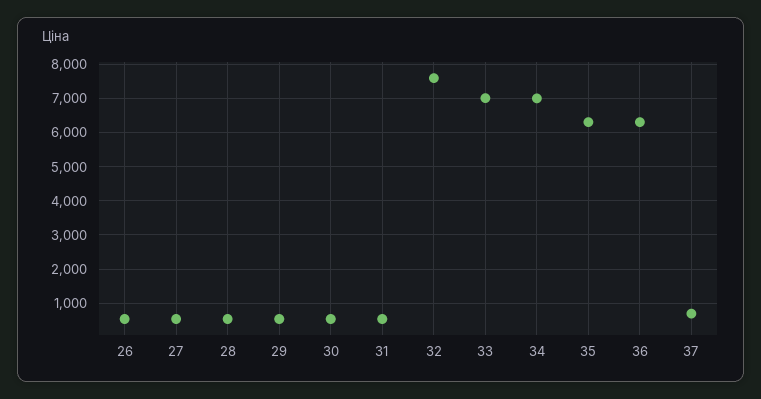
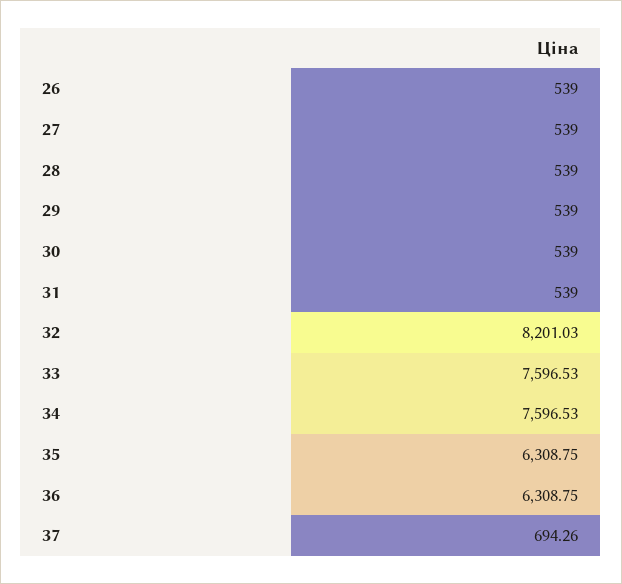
32: 7600 -> 8201.03
33: 7000 -> 7596.53
34: 7000 -> 7596.53

